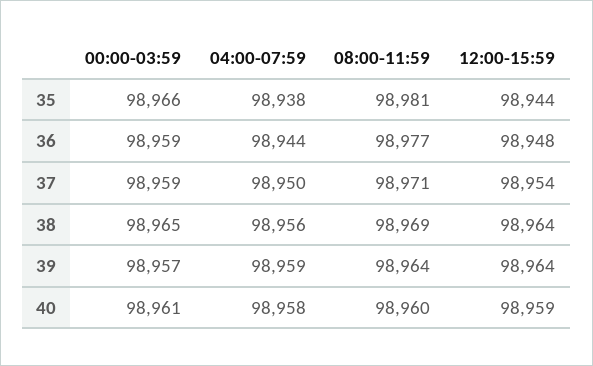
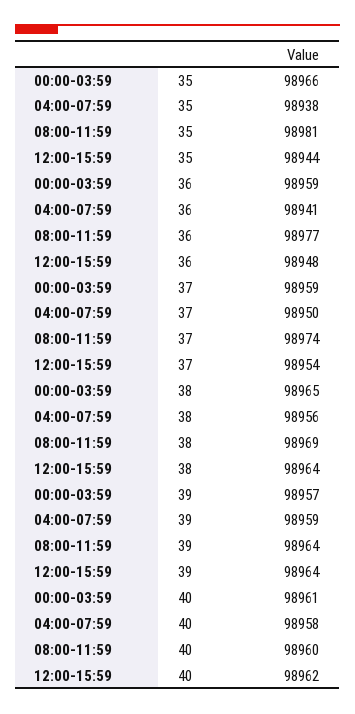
04:00-07:59, 36: 98944 -> 98941
08:00-11:59, 37: 98971 -> 98974
12:00-15:59, 40: 98959 -> 98962

